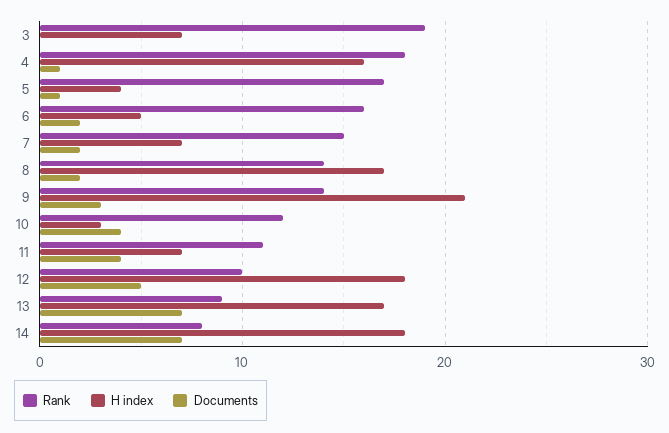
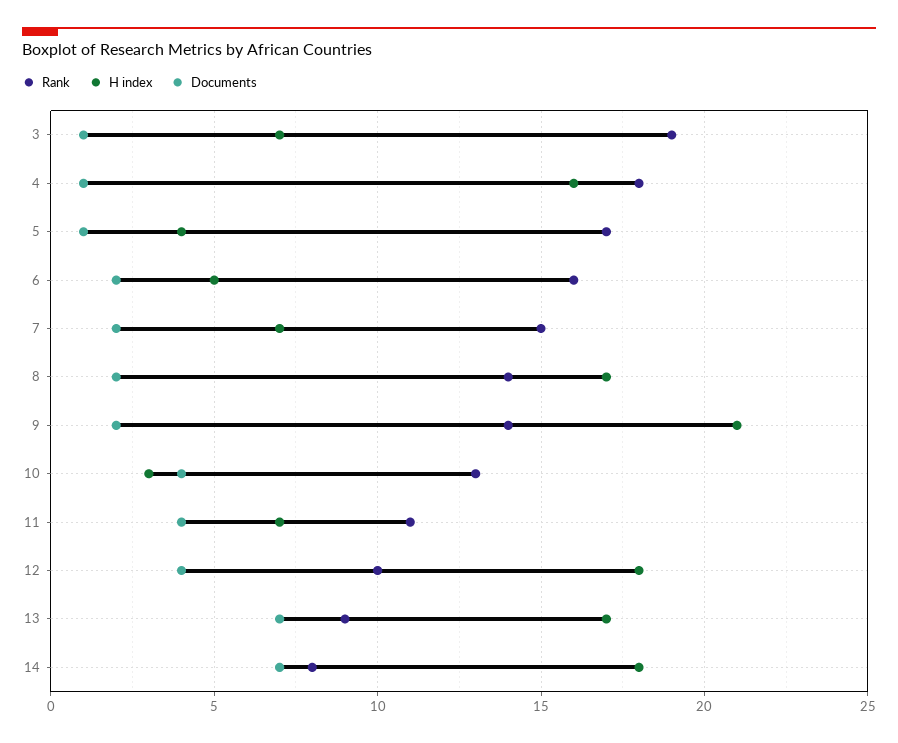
Documents, 3: 0 -> 1
Documents, 9: 3 -> 2
Rank, 10: 12 -> 13
Documents, 12: 5 -> 4

